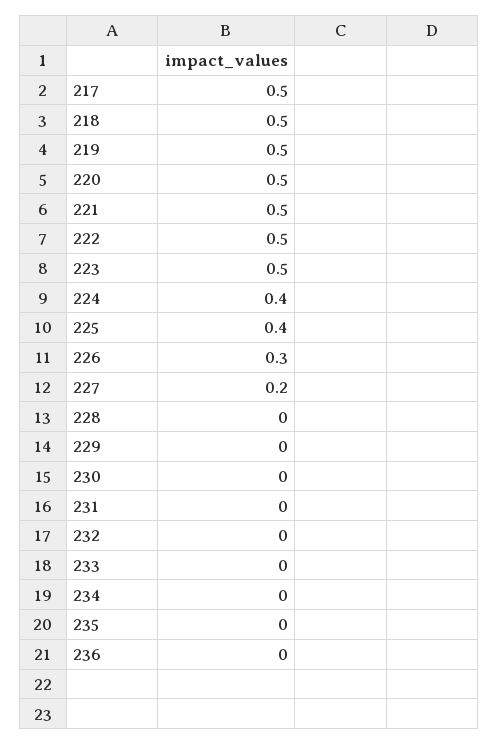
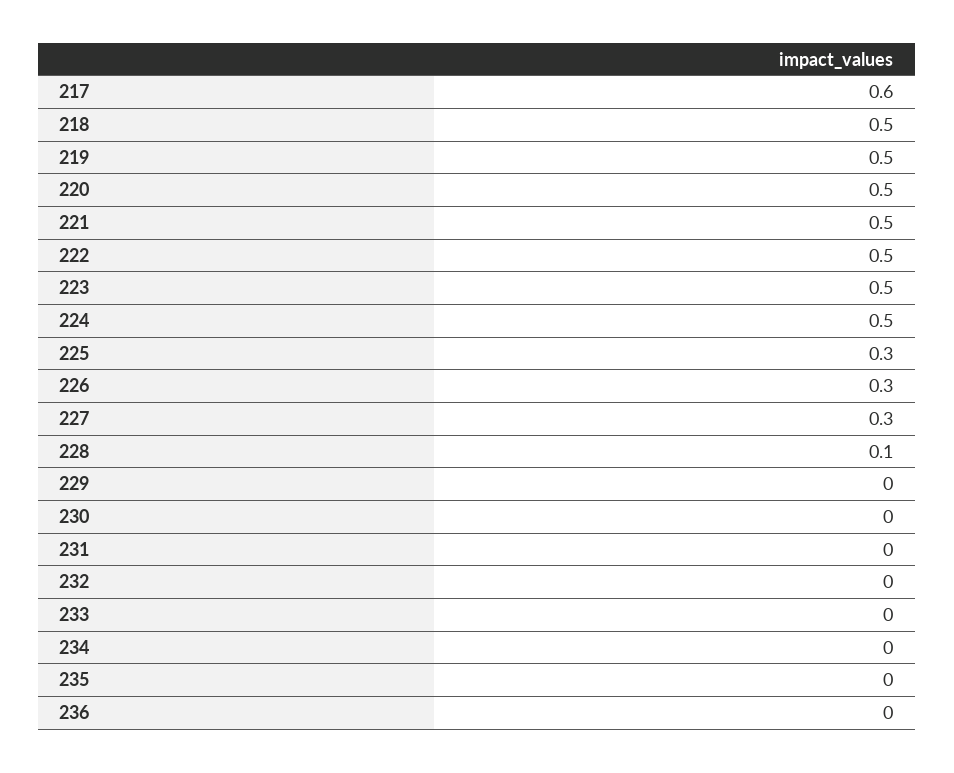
217: 0.5 -> 0.6
224: 0.4 -> 0.5
225: 0.4 -> 0.3
227: 0.2 -> 0.3
228: 0 -> 0.1

